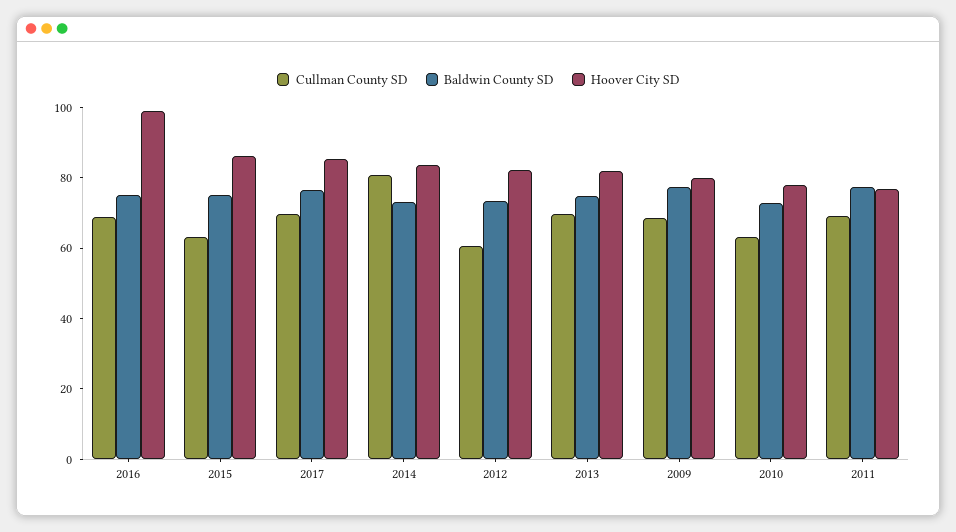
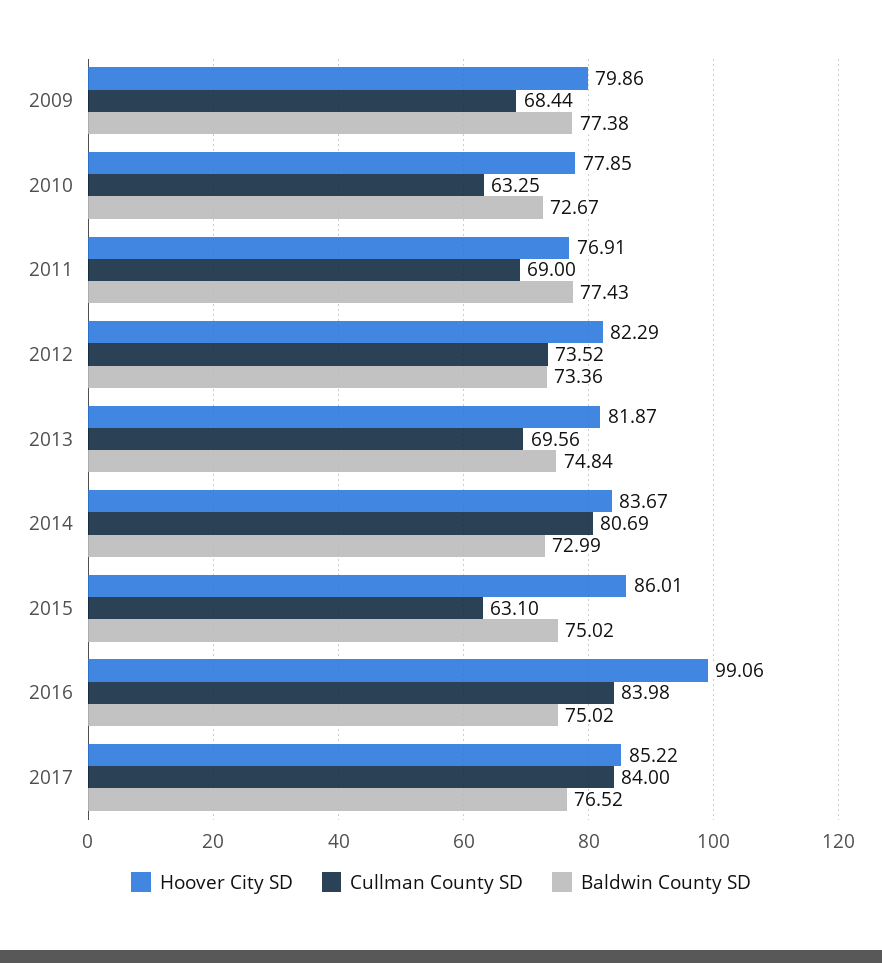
Cullman County SD, 2016: 70 -> 83.98
Cullman County SD, 2017: 70 -> 84
Cullman County SD, 2012: 60 -> 73.52

